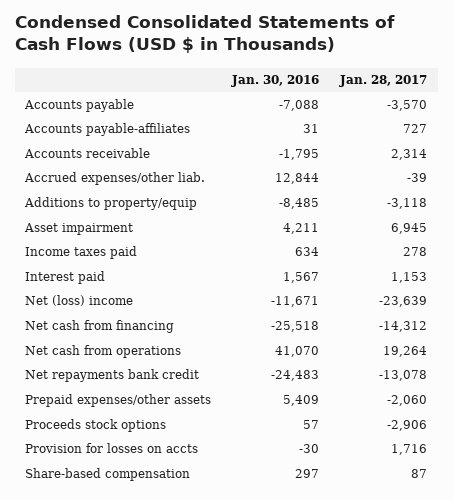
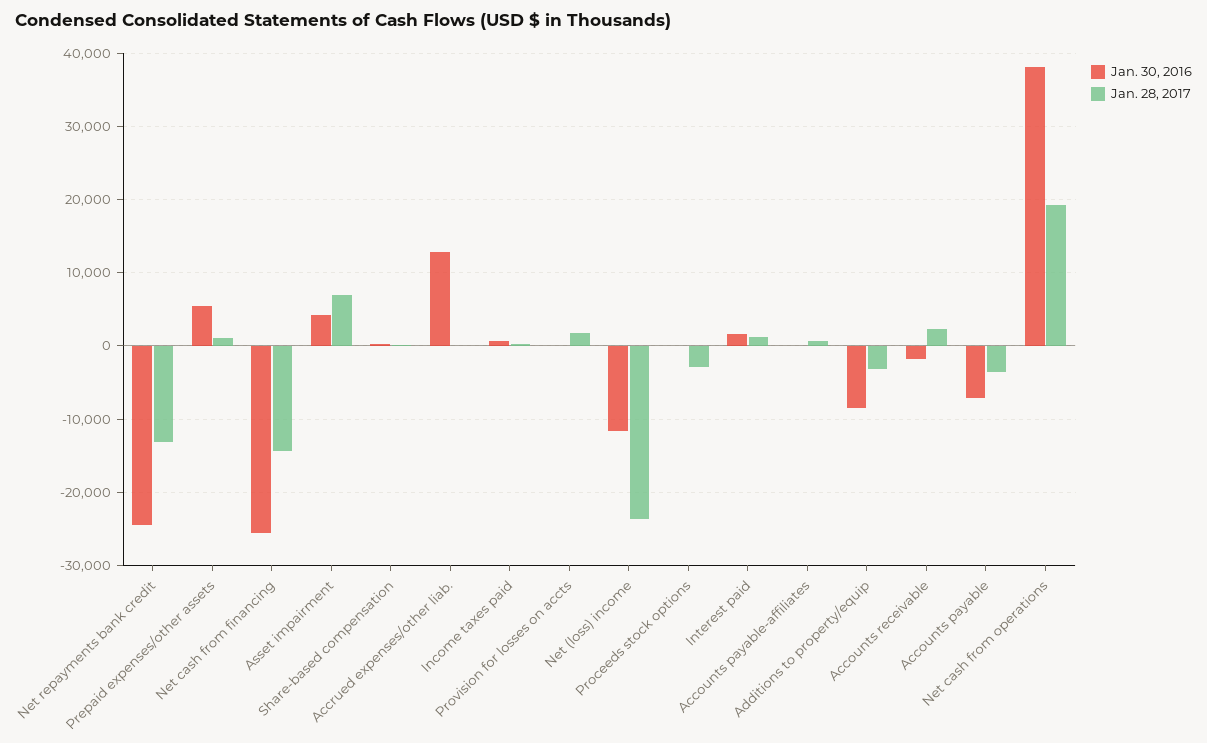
Jan. 30, 2016, Net cash from operations: 41070 -> 38000
Jan. 28, 2017, Prepaid expenses/other assets: -2060 -> 1000

